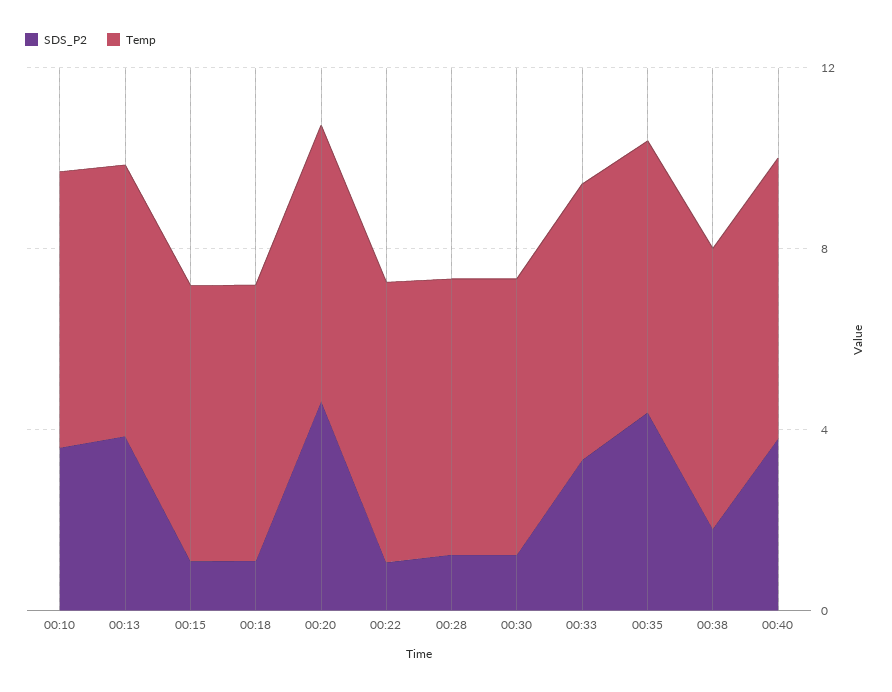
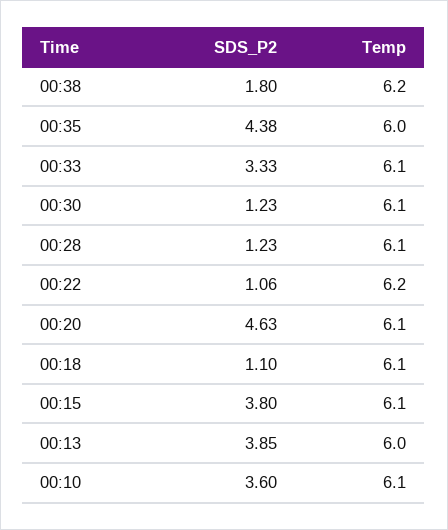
SDS_P2, 00:15: 1 -> 3.8
SDS_P2, 00:40: 4 -> none
Temp, 00:40: 6 -> none

